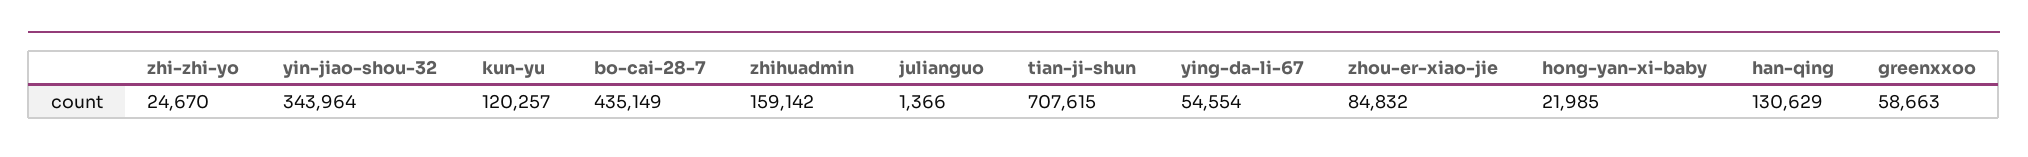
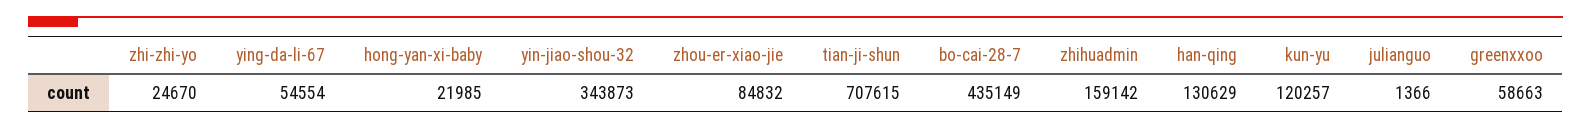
yin-jiao-shou-32: 343964 -> 343873

